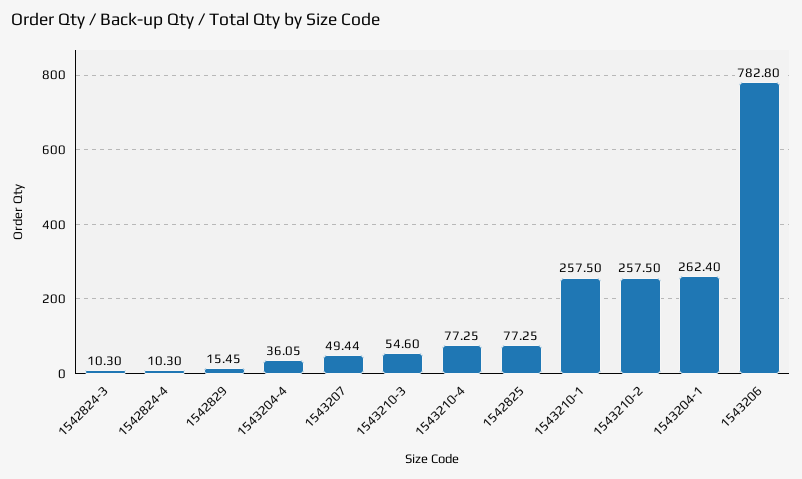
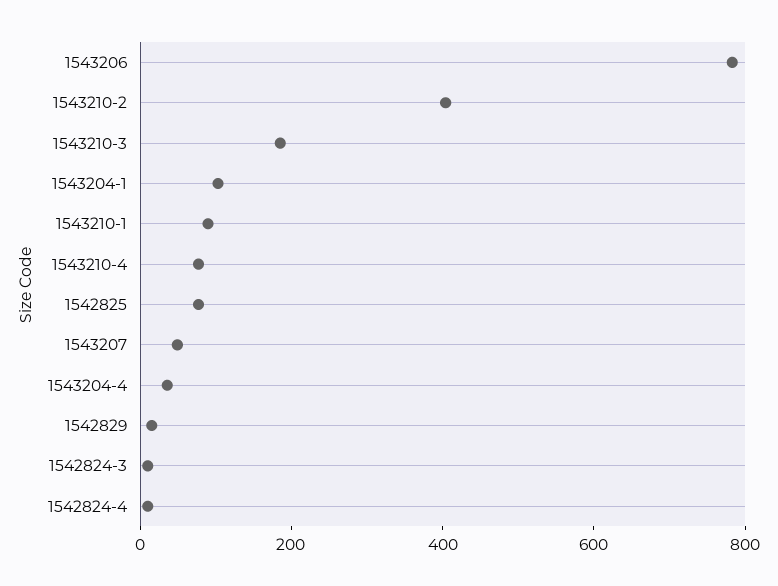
1543210-3: 54.6 -> 200
1543210-1: 257.5 -> 100
1543210-2: 257.5 -> 400
1543204-1: 262.4 -> 100

